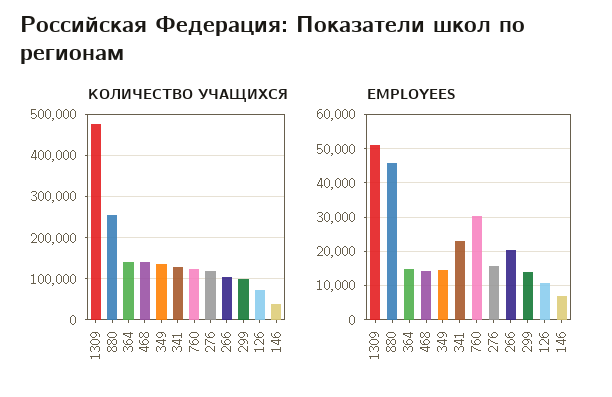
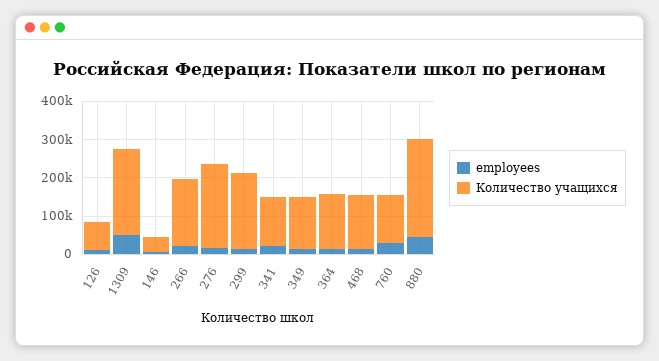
КОЛИЧЕСТВО УЧАЩИХСЯ, 1309: 480000 -> 225000
КОЛИЧЕСТВО УЧАЩИХСЯ, 276: 120000 -> 225000
КОЛИЧЕСТВО УЧАЩИХСЯ, 266: 100000 -> 175000
КОЛИЧЕСТВО УЧАЩИХСЯ, 299: 100000 -> 200000

